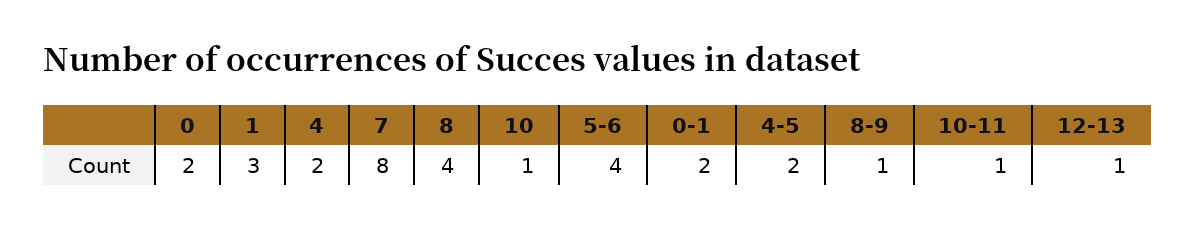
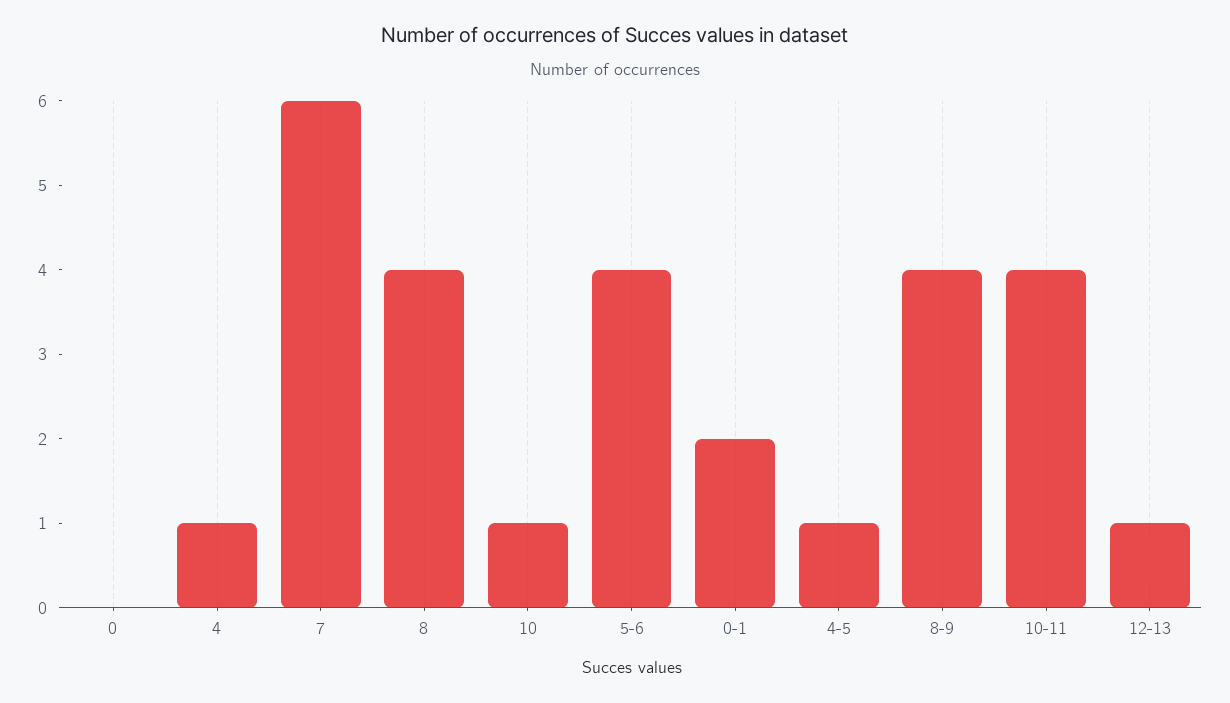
0: 2 -> 0
1: 3 -> none
4: 2 -> 1
7: 8 -> 6
4-5: 2 -> 1
8-9: 1 -> 4
10-11: 1 -> 4

